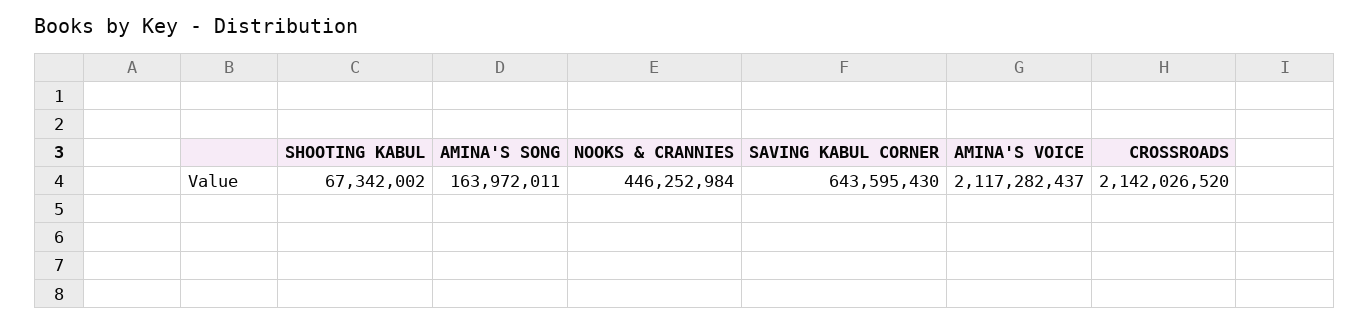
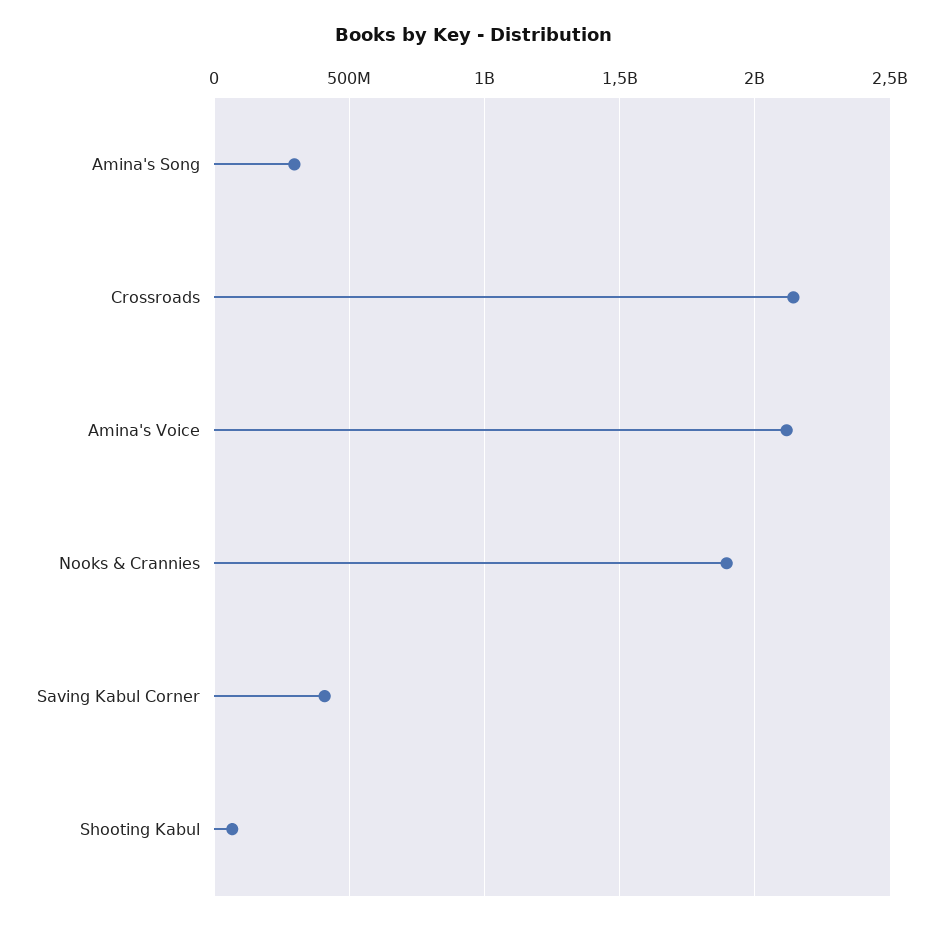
AMINA'S SONG: 163972011 -> 300000000
NOOKS & CRANNIES: 446252984 -> 1900000000
SAVING KABUL CORNER: 643595430 -> 400000000

